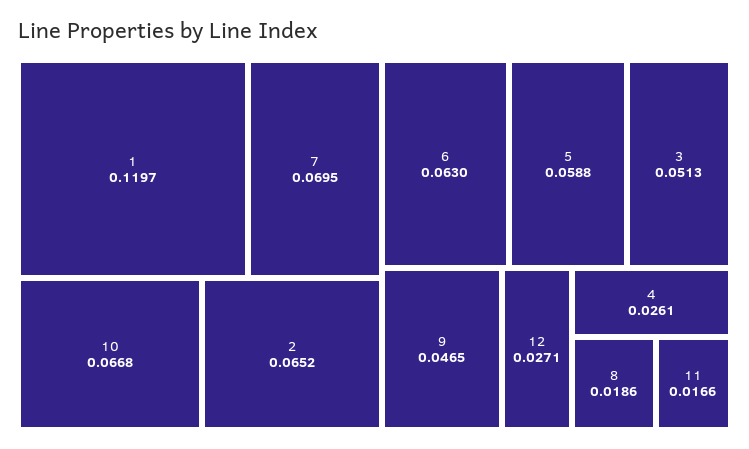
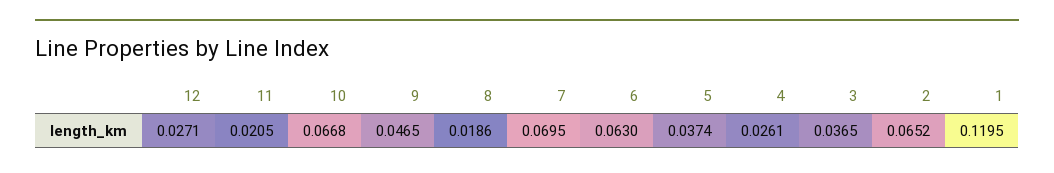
1: 0.1197 -> 0.1195
5: 0.0588 -> 0.0374
3: 0.0513 -> 0.0365
11: 0.0166 -> 0.0205

